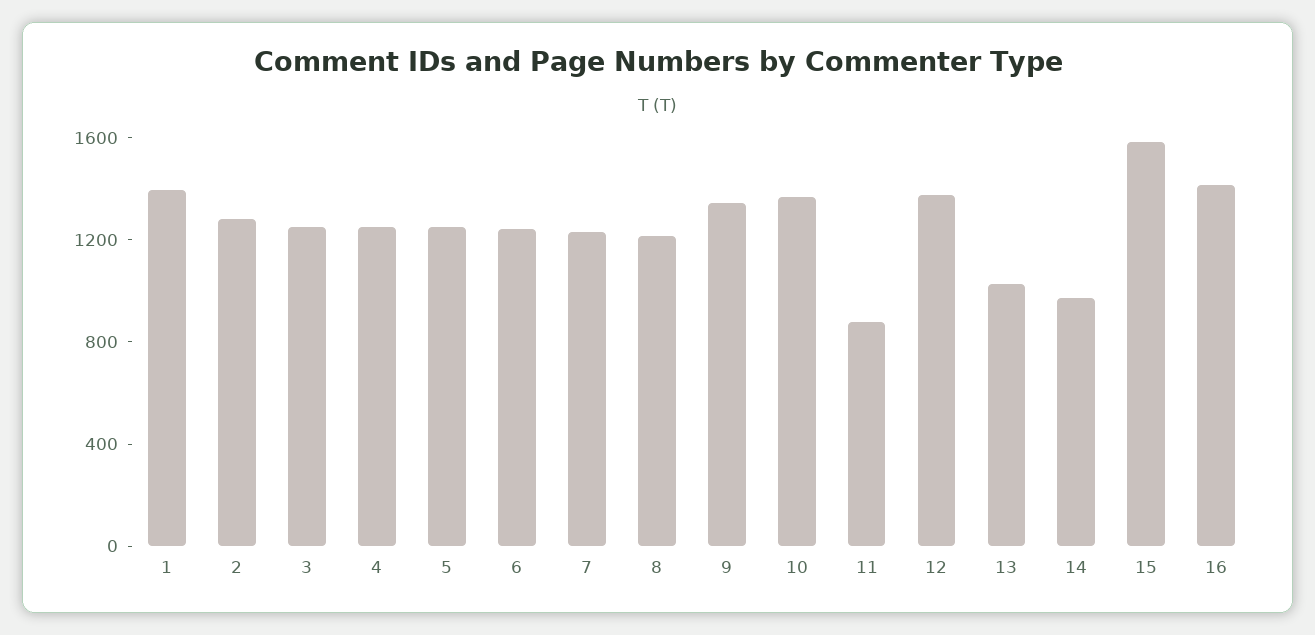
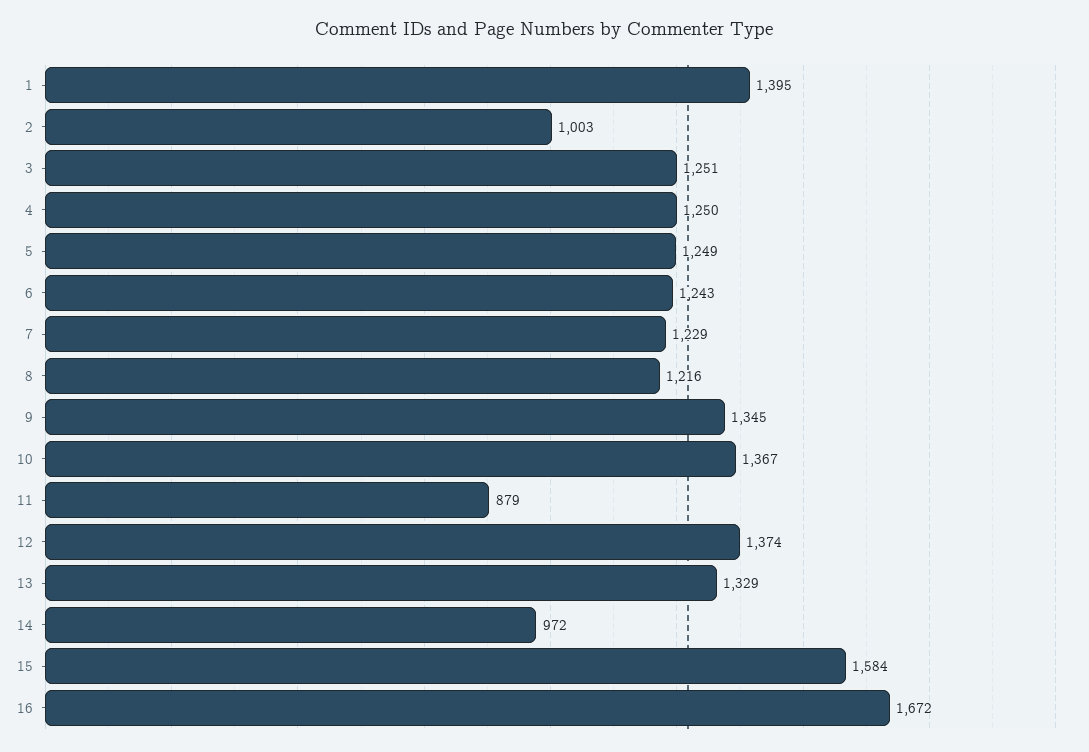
2: 1300 -> 1003
13: 1000 -> 1329
16: 1400 -> 1672

